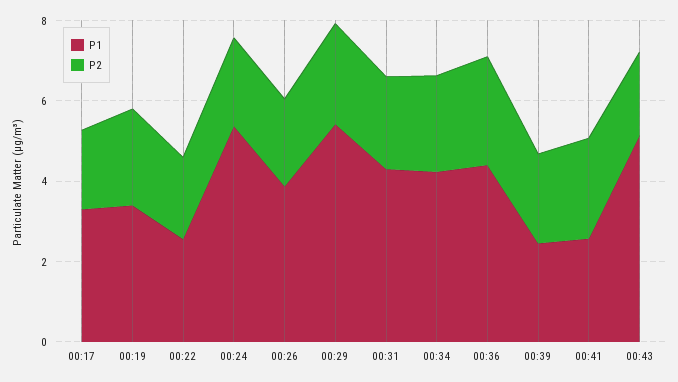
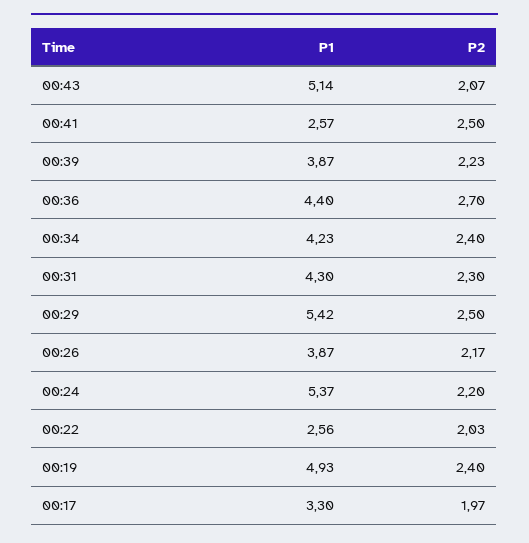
P1, 00:19: 3.5 -> 4.93
P1, 00:39: 2.5 -> 3.87

